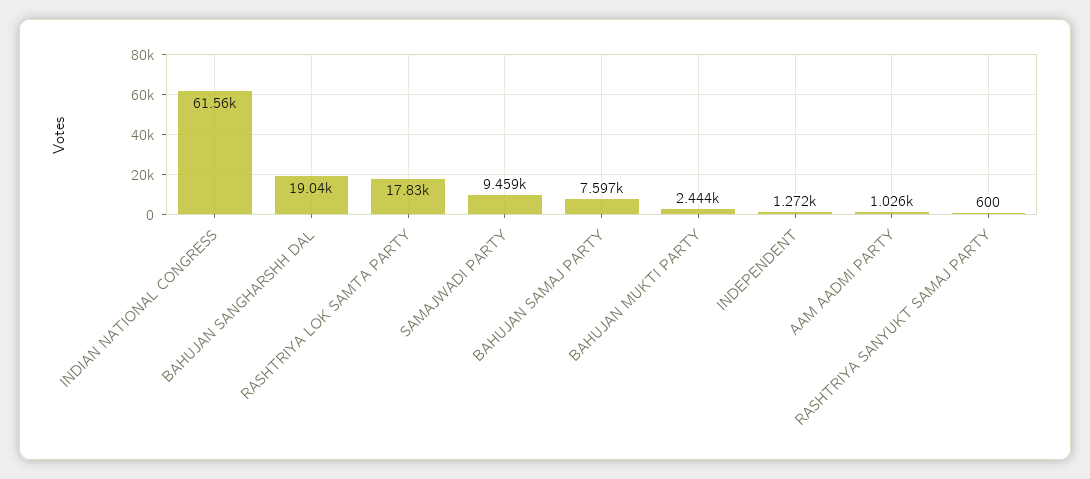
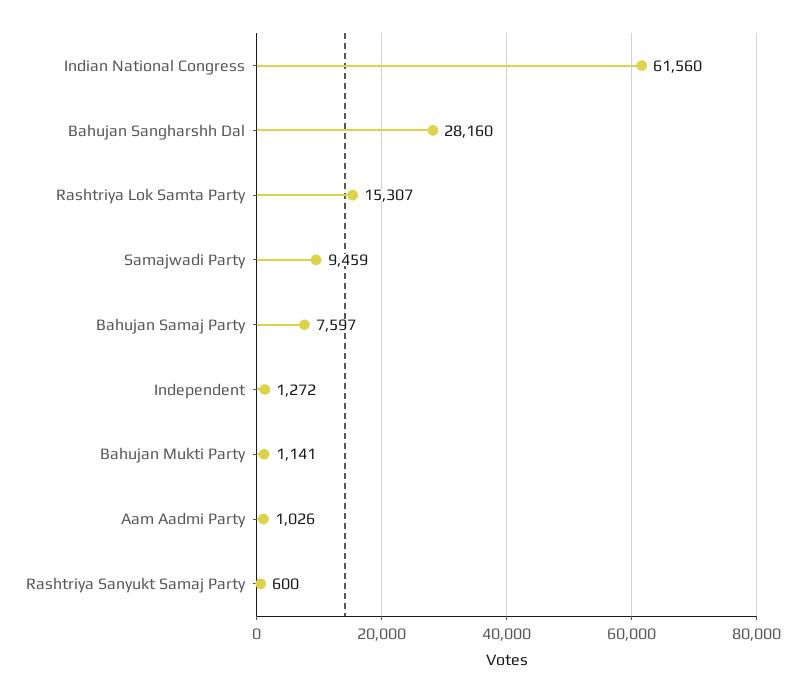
BAHUJAN SANGHARSHH DAL: 19040 -> 28160
RASHTRIYA LOK SAMTA PARTY: 17830 -> 15307
BAHUJAN MUKTI PARTY: 2444 -> 1141

